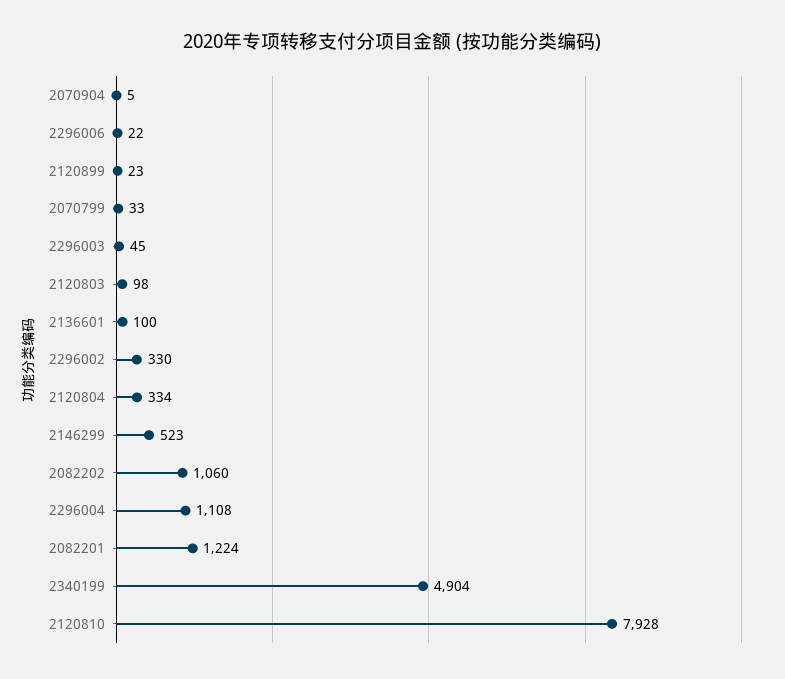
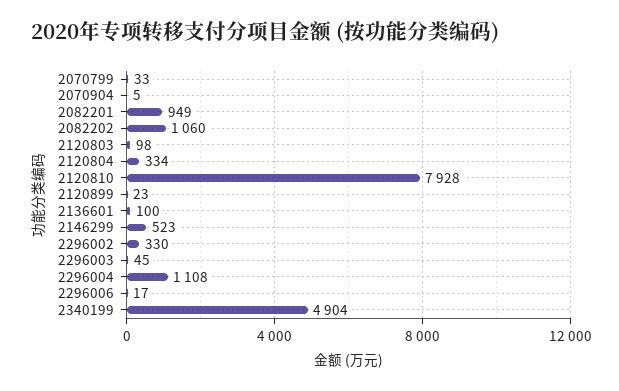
2296006: 22 -> 17
2082201: 1224 -> 949

